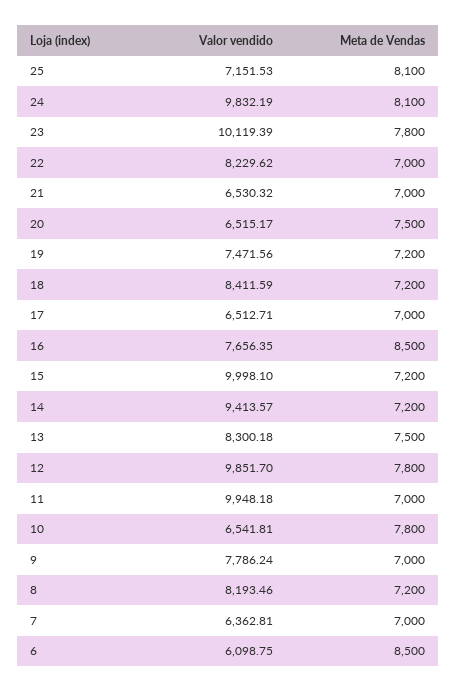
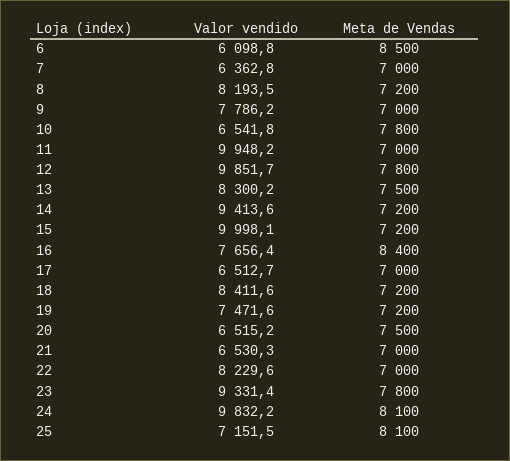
Valor vendido, 23: 10119.39 -> 9331.4
Meta de Vendas, 16: 8500 -> 8400

